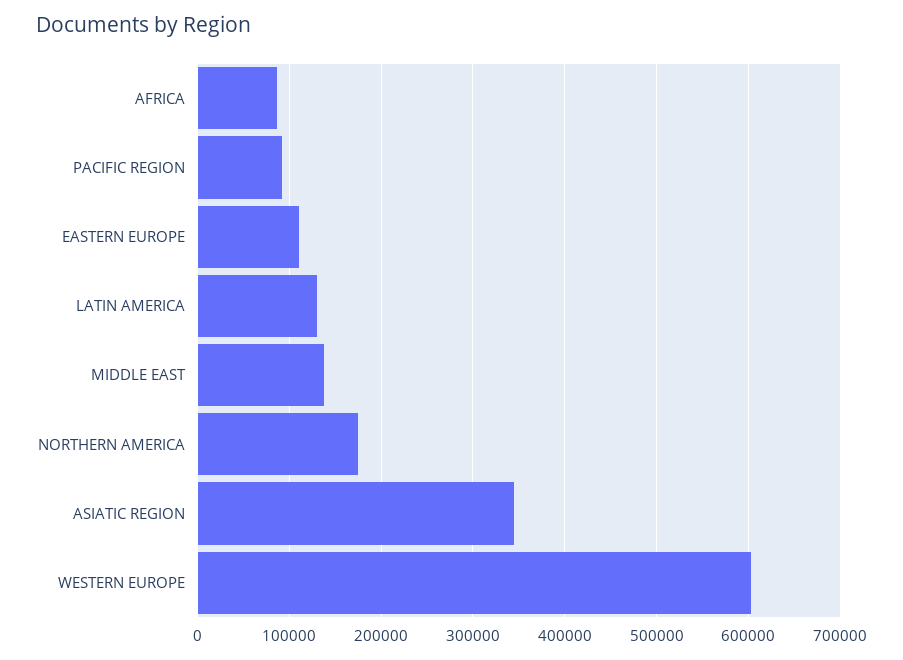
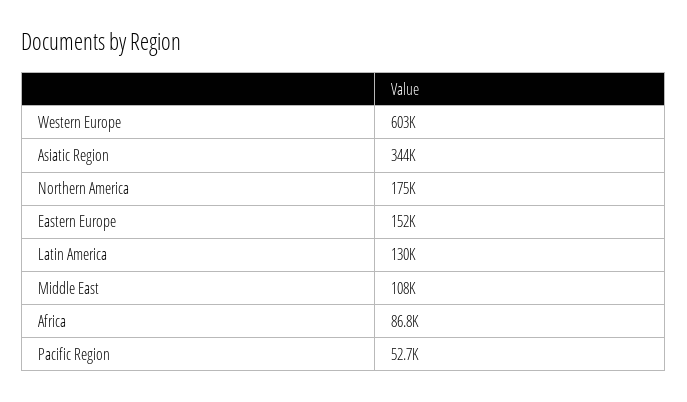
PACIFIC REGION: 90000 -> 52700
EASTERN EUROPE: 110000 -> 152000
MIDDLE EAST: 140000 -> 108000

